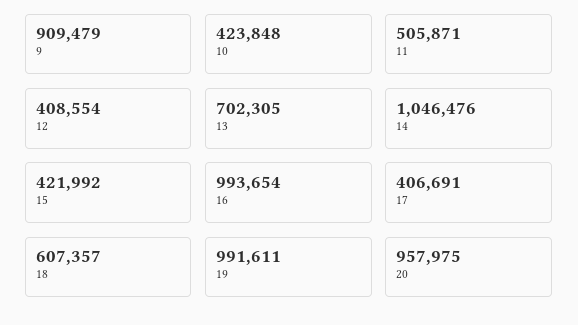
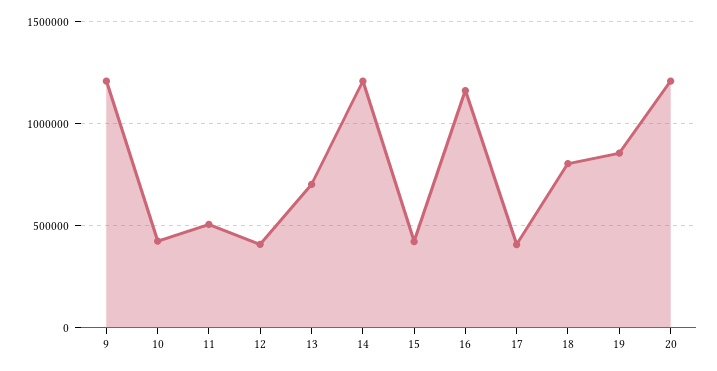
9: 909479 -> 1200000
14: 1046476 -> 1200000
16: 993654 -> 1150000
18: 607357 -> 800000
19: 991611 -> 850000
20: 957975 -> 1200000

